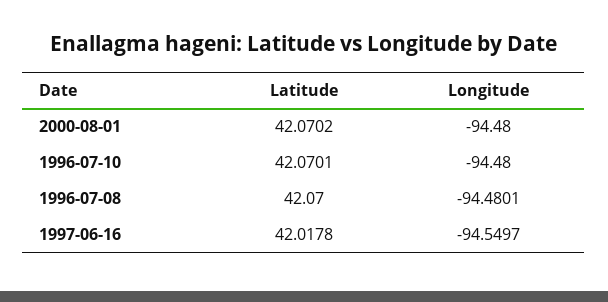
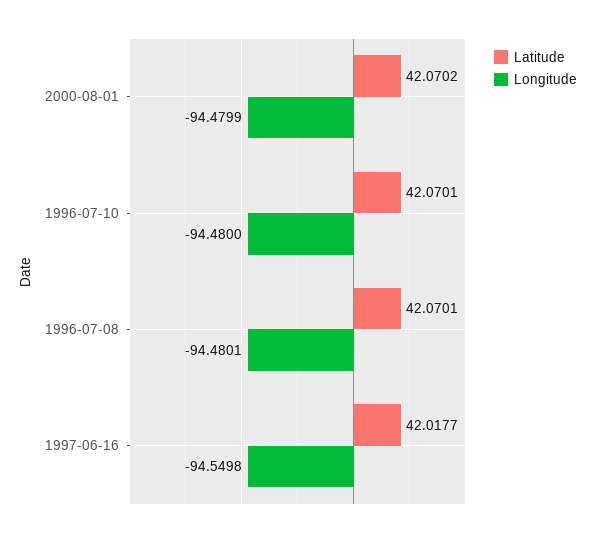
Longitude, 2000-08-01: -94.48 -> -94.4799
Latitude, 1996-07-08: 42.07 -> 42.0701
Latitude, 1997-06-16: 42.0178 -> 42.0177
Longitude, 1997-06-16: -94.5497 -> -94.5498

